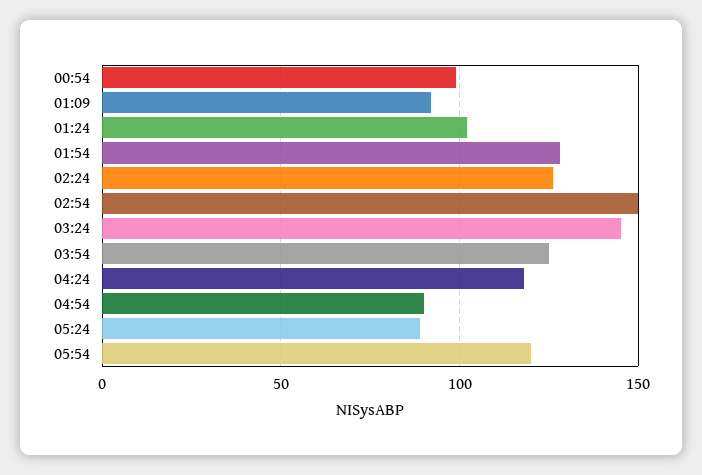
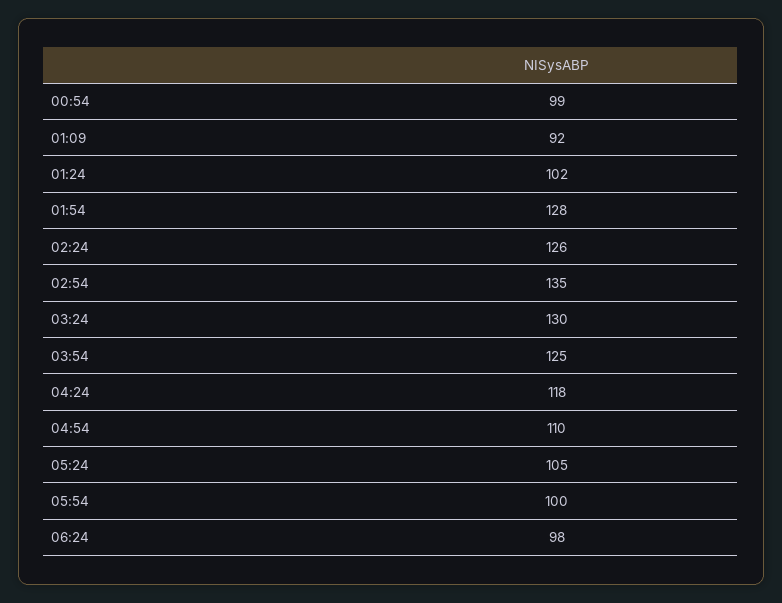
02:54: 150 -> 135
03:24: 145 -> 130
04:54: 90 -> 110
05:24: 90 -> 105
05:54: 120 -> 100
06:24: none -> 98

